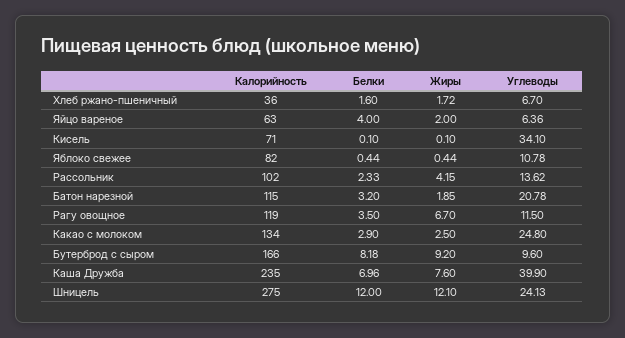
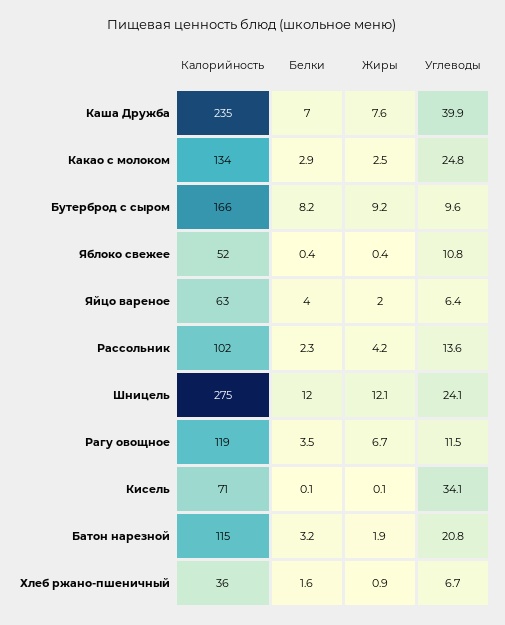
Жиры, Хлеб ржано-пшеничный: 1.72 -> 0.9
Калорийность, Яблоко свежее: 82 -> 52

